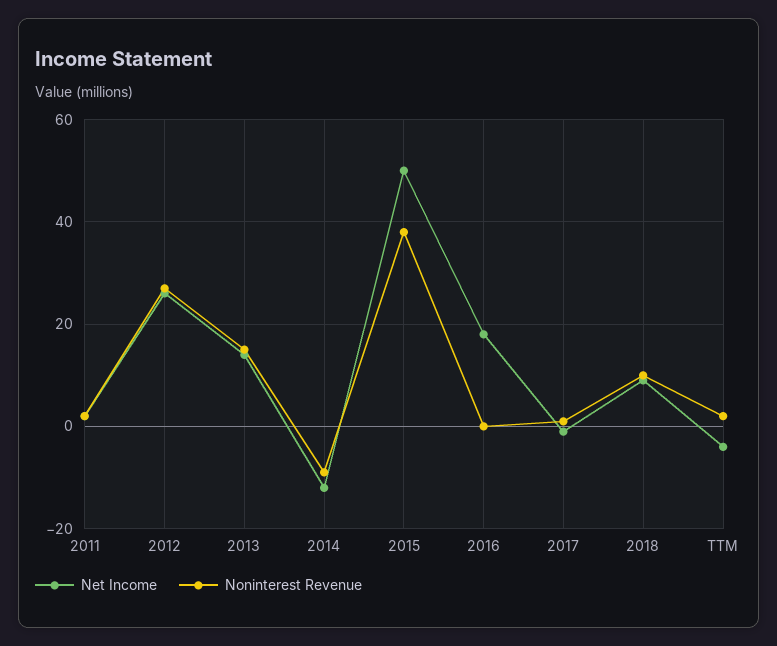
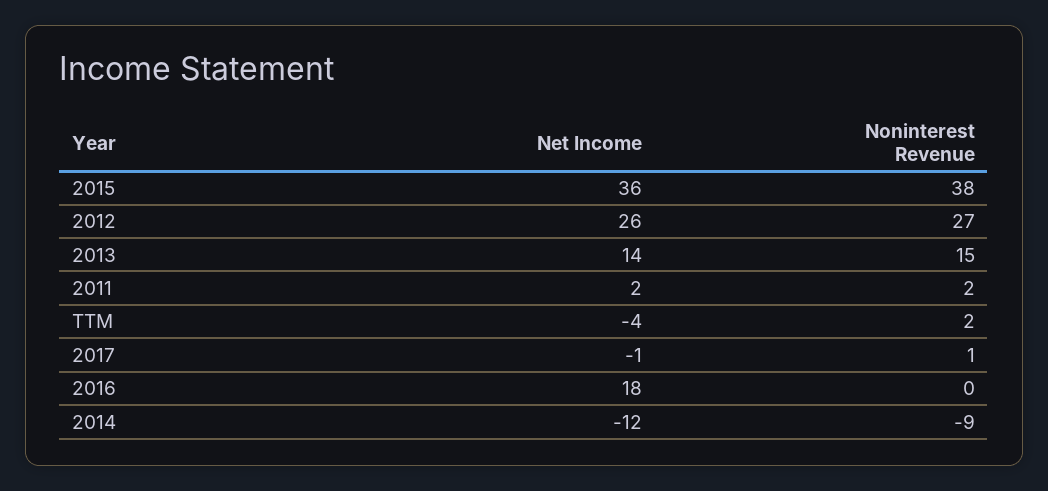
Net Income, 2015: 50 -> 36
Net Income, 2018: 10 -> none
Noninterest Revenue, 2018: 10 -> none

